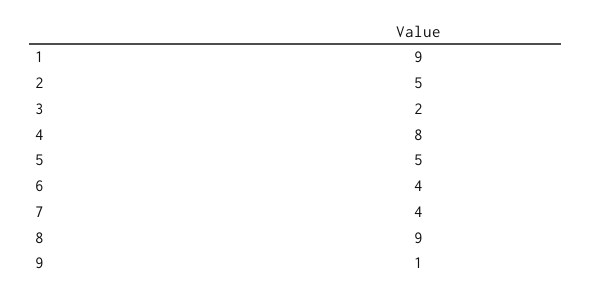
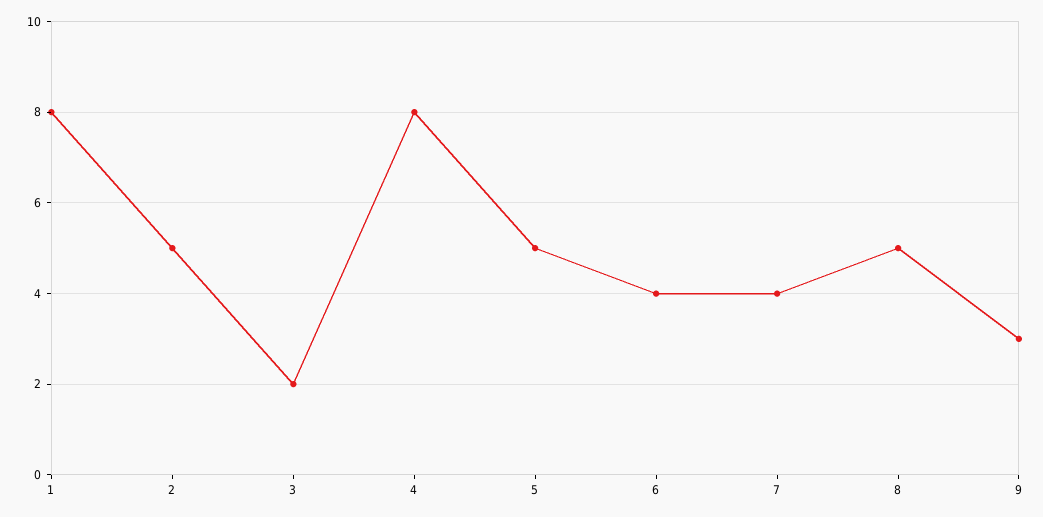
1: 9 -> 8
8: 9 -> 5
9: 1 -> 3

